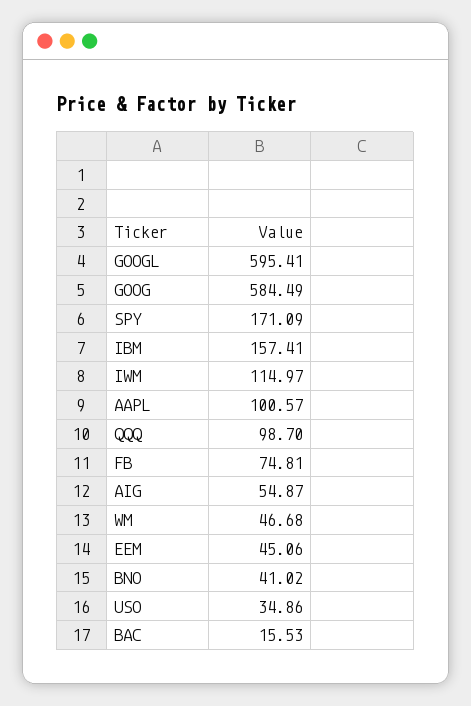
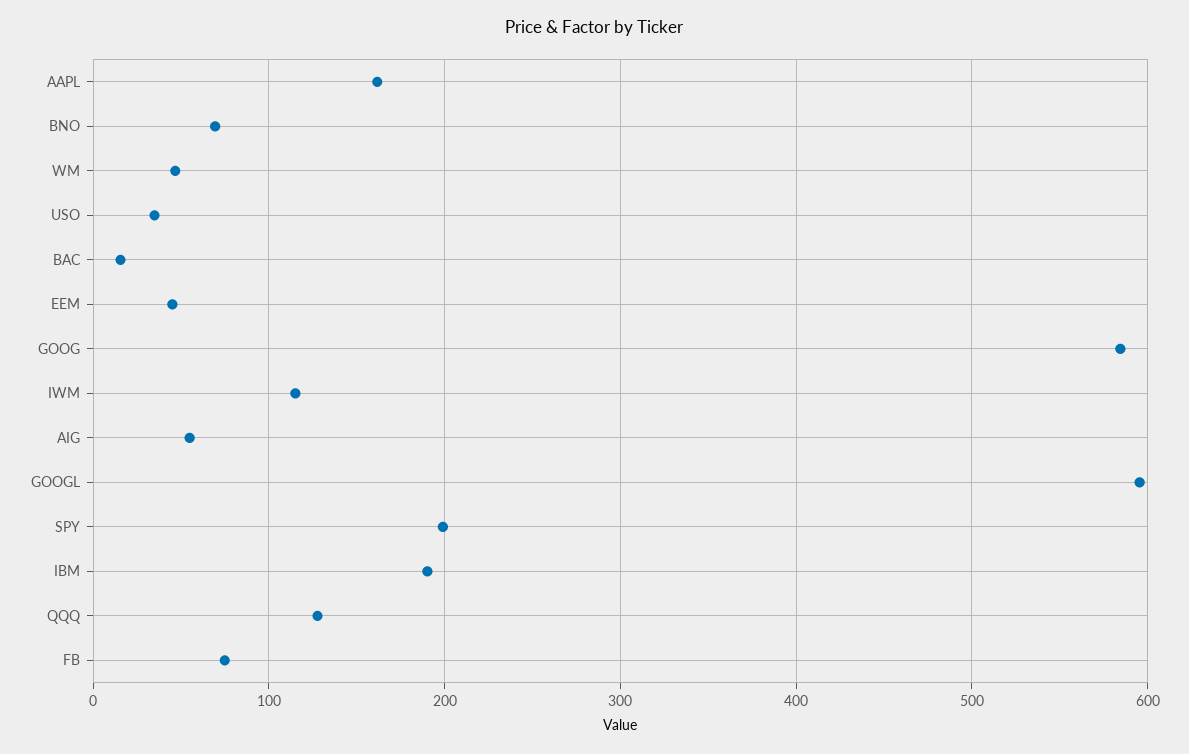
SPY: 171.09 -> 200
IBM: 157.41 -> 190
AAPL: 100.57 -> 160
QQQ: 98.7 -> 130
BNO: 41.02 -> 70

